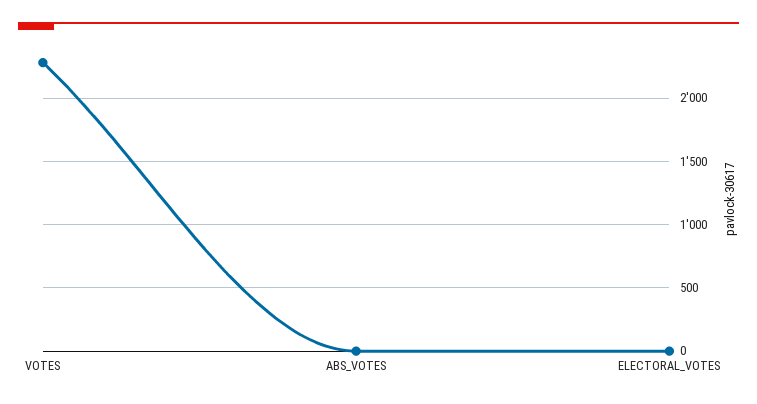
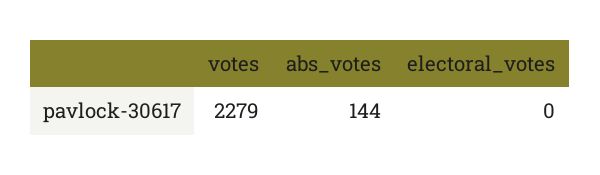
ABS_VOTES: 0 -> 144

